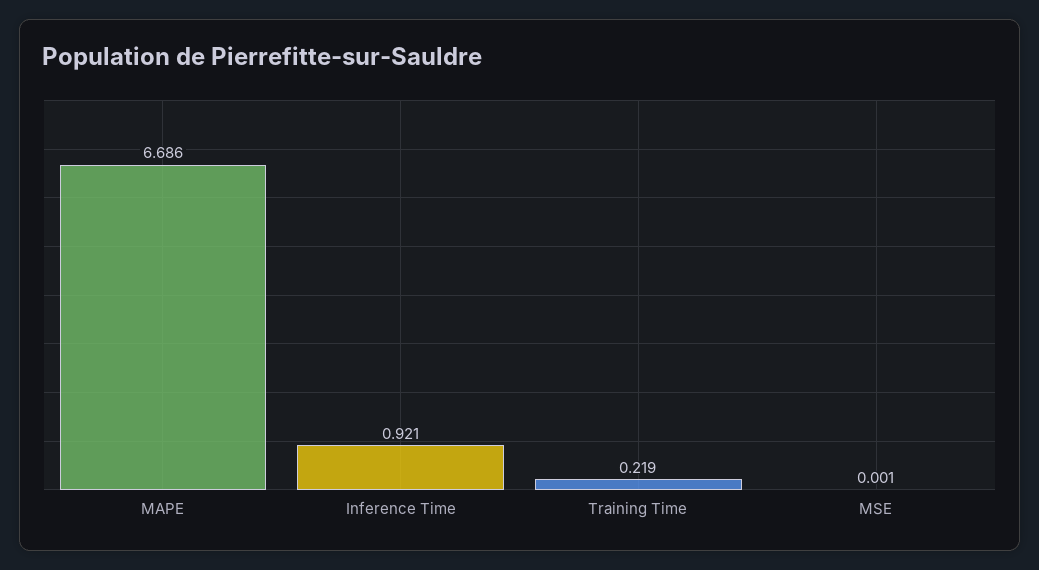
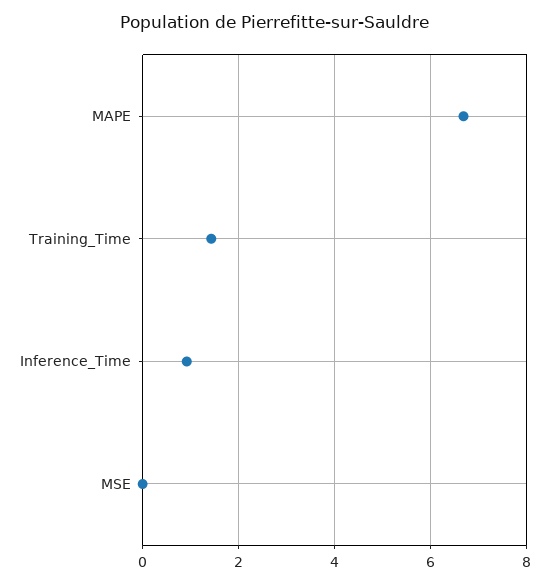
Training Time: 0.219 -> 1.4

